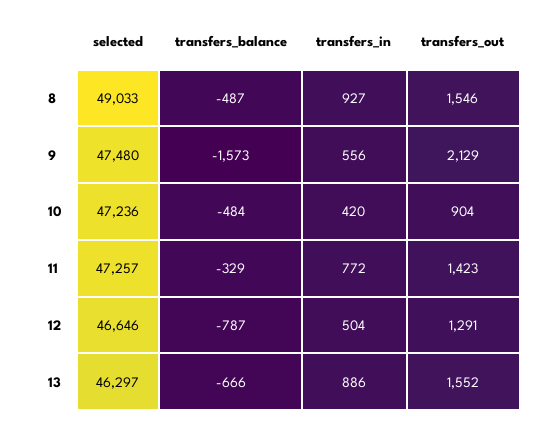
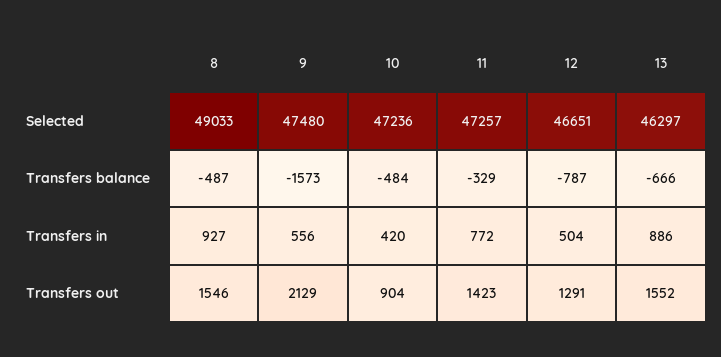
selected, 12: 46646 -> 46651

